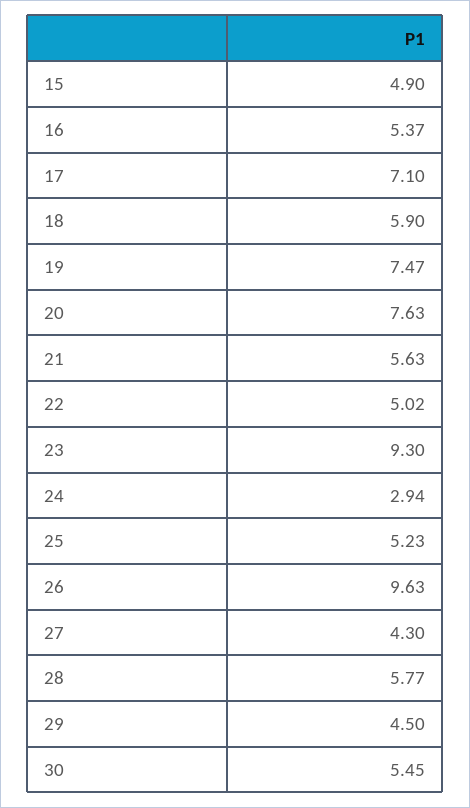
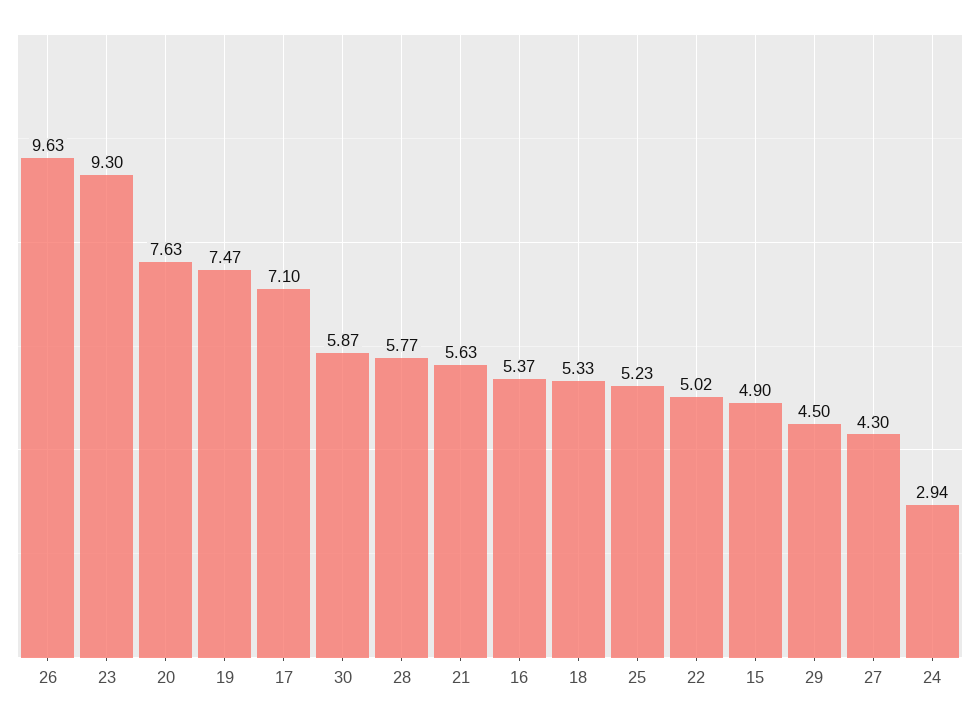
18: 5.9 -> 5.33
30: 5.45 -> 5.87

